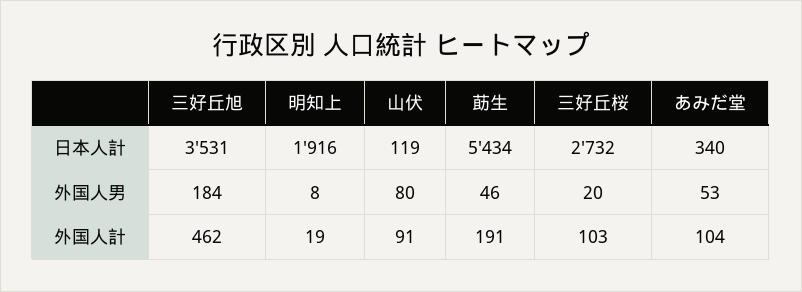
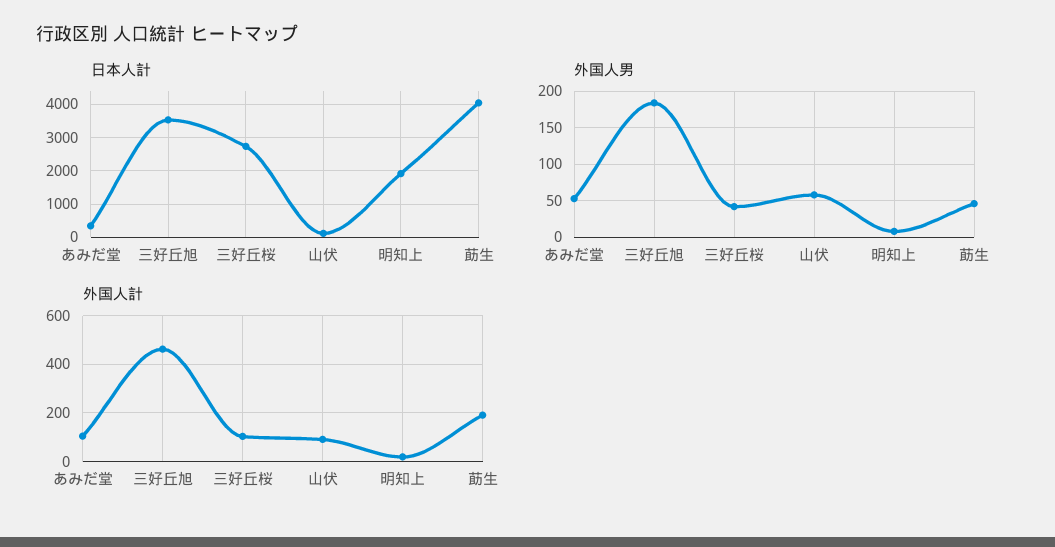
日本人計, 莇生: 5434 -> 4000
外国人男, 山伏: 80 -> 60
外国人男, 三好丘桜: 20 -> 40

